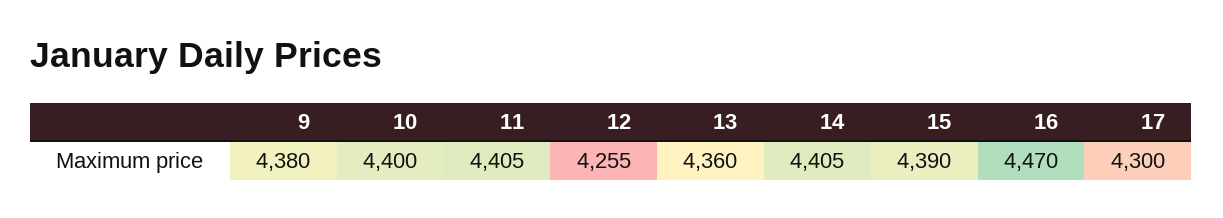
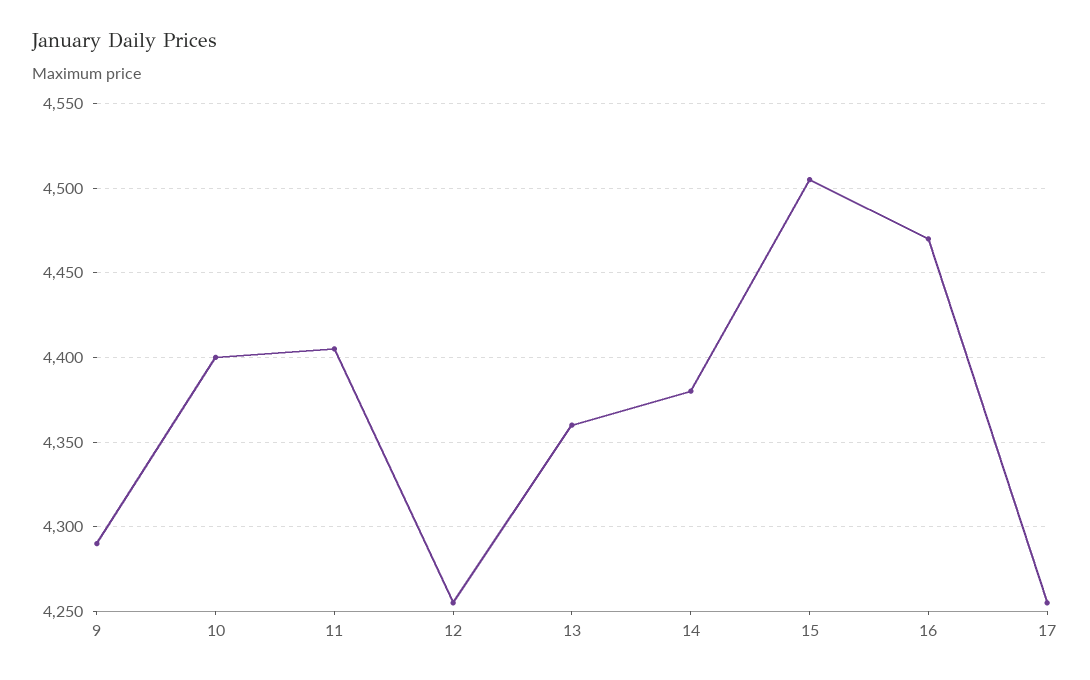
9: 4380 -> 4290
14: 4405 -> 4380
15: 4390 -> 4505
17: 4300 -> 4255

